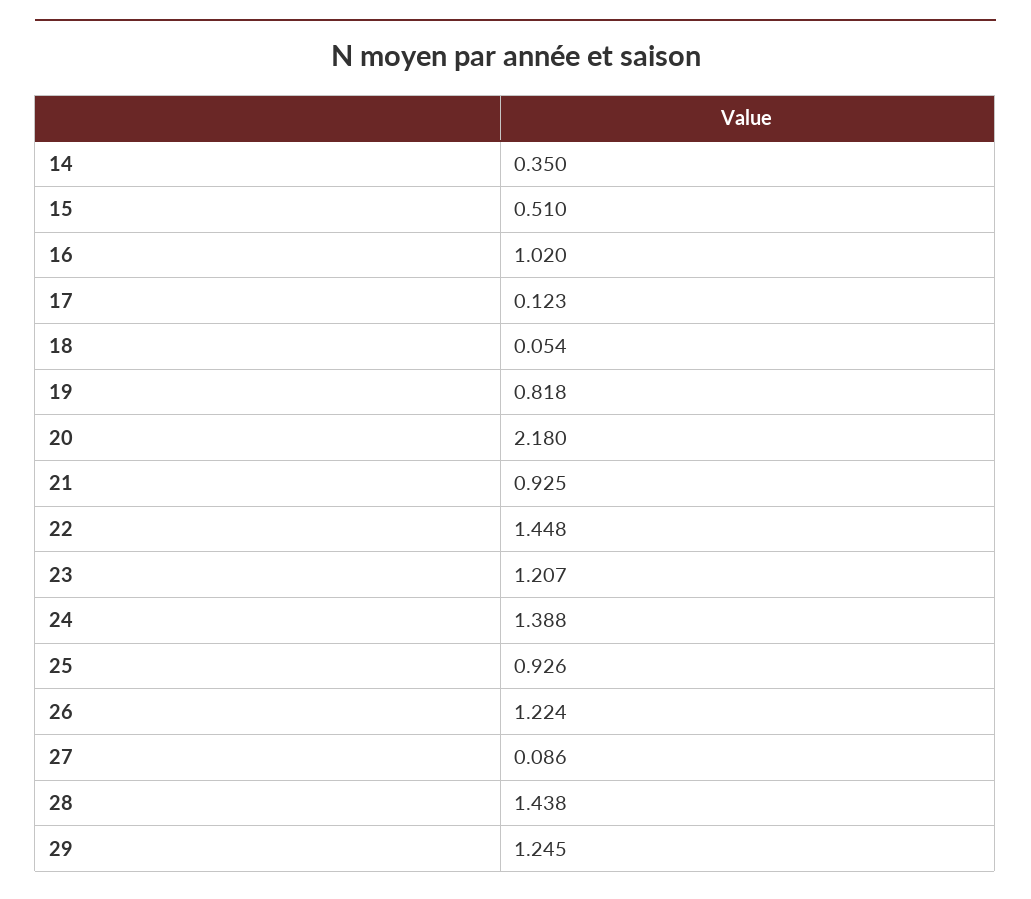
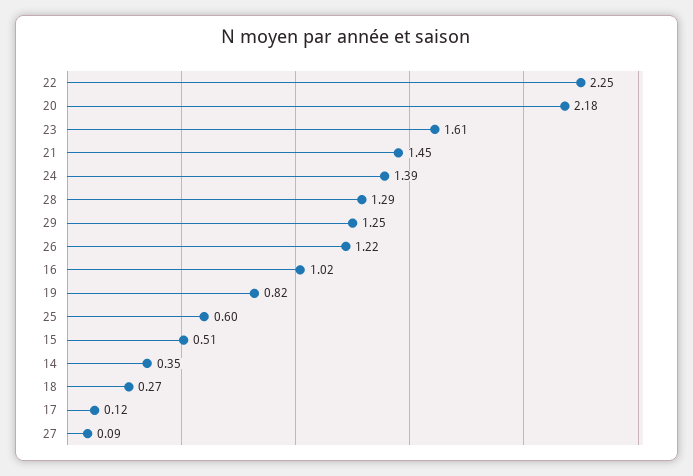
18: 0.054 -> 0.27
21: 0.925 -> 1.45
22: 1.448 -> 2.25
23: 1.207 -> 1.61
25: 0.926 -> 0.6
28: 1.438 -> 1.29

